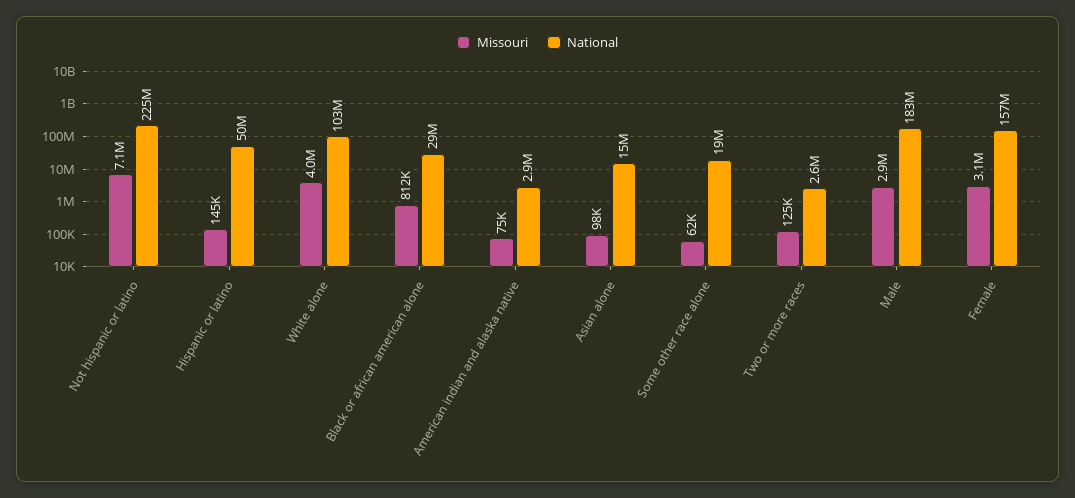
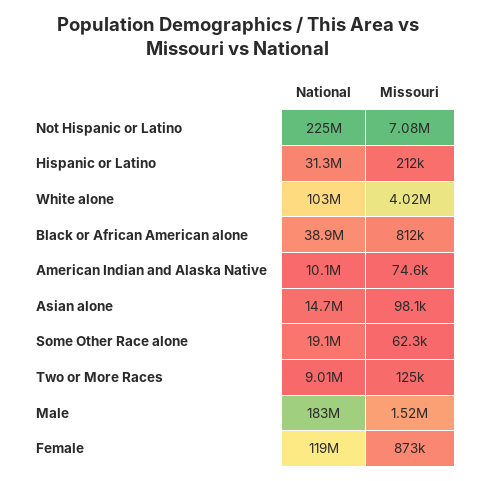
Missouri, Hispanic or latino: 145000 -> 212000
National, Hispanic or latino: 50000000 -> 31300000
National, Black or african american alone: 29000000 -> 38900000
National, American indian and alaska native: 2900000 -> 10100000
National, Two or more races: 2600000 -> 9010000
Missouri, Male: 2900000 -> 1520000
Missouri, Female: 3100000 -> 873000
National, Female: 157000000 -> 119000000

